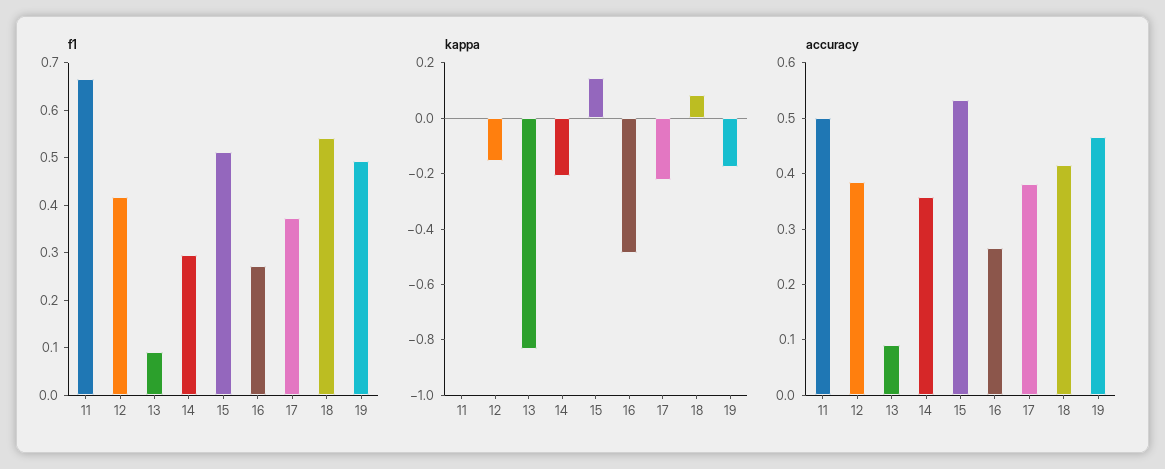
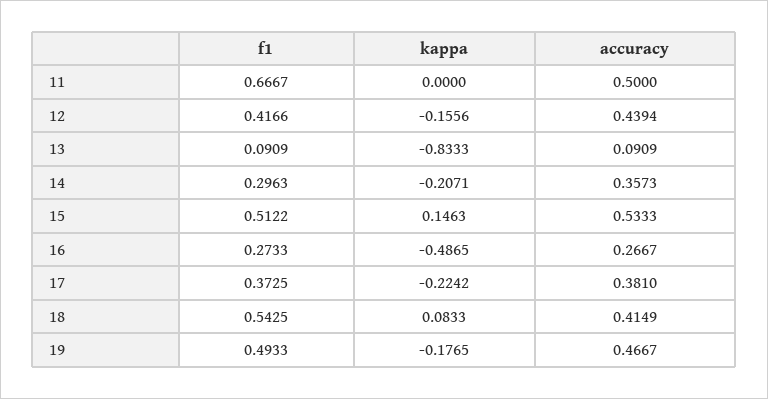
accuracy, 12: 0.38 -> 0.4394

